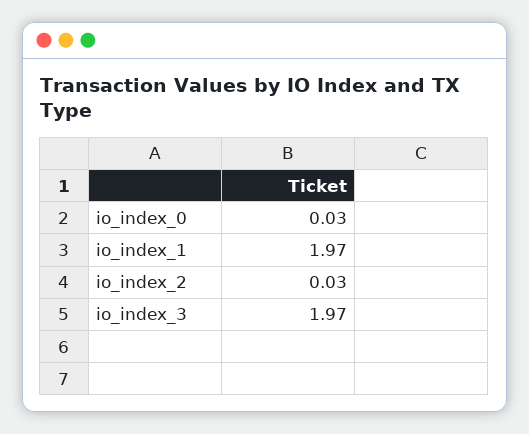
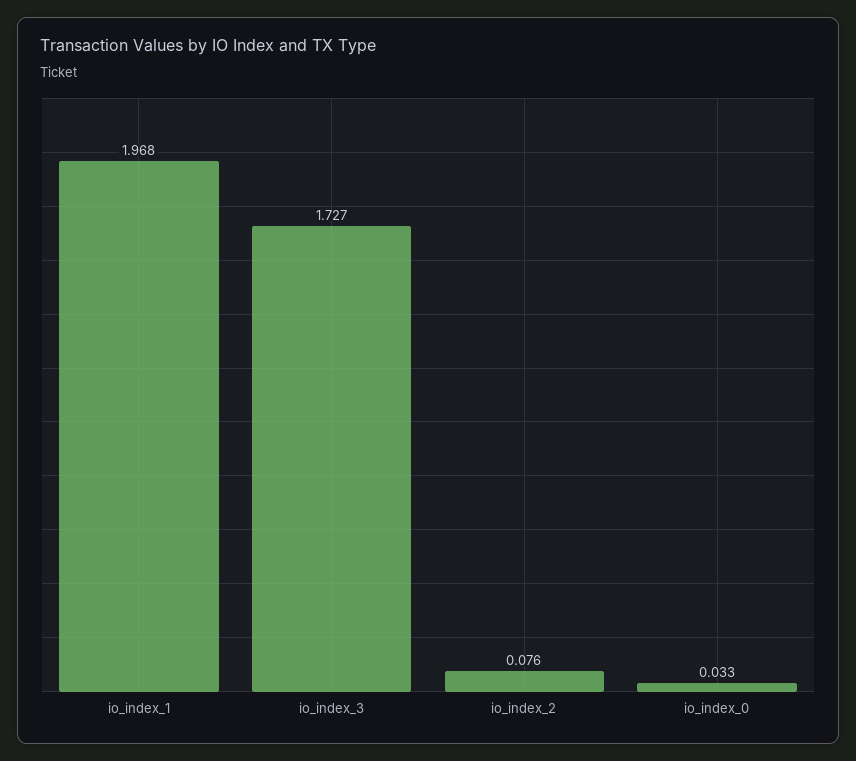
io_index_2: 0.03 -> 0.076
io_index_3: 1.97 -> 1.727

